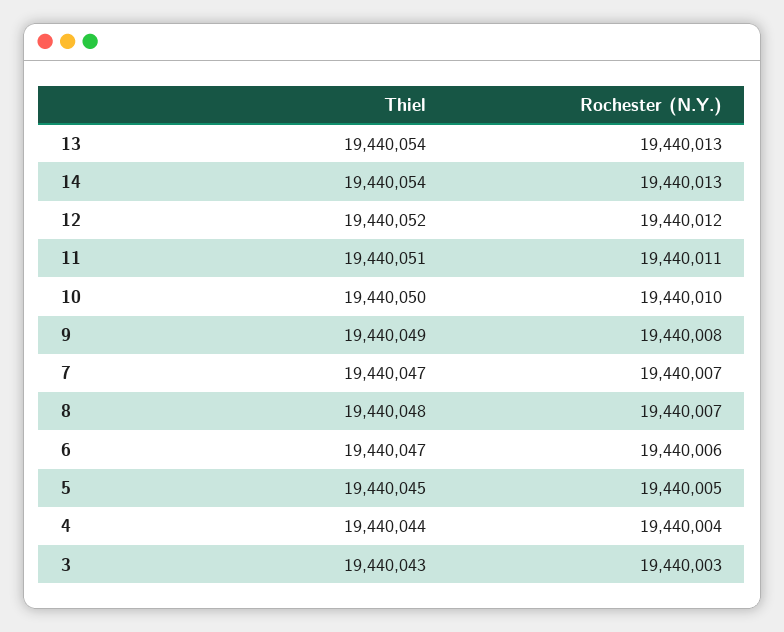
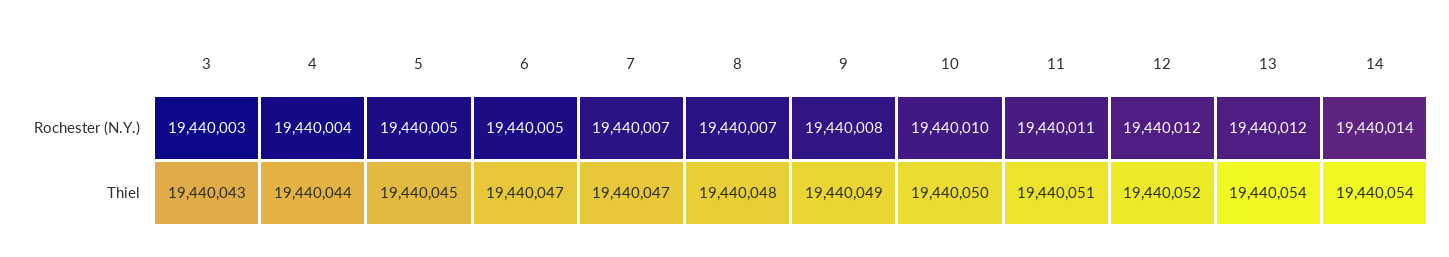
Rochester (N.Y.), 13: 19440013 -> 19440012
Rochester (N.Y.), 14: 19440013 -> 19440014
Rochester (N.Y.), 6: 19440006 -> 19440005

